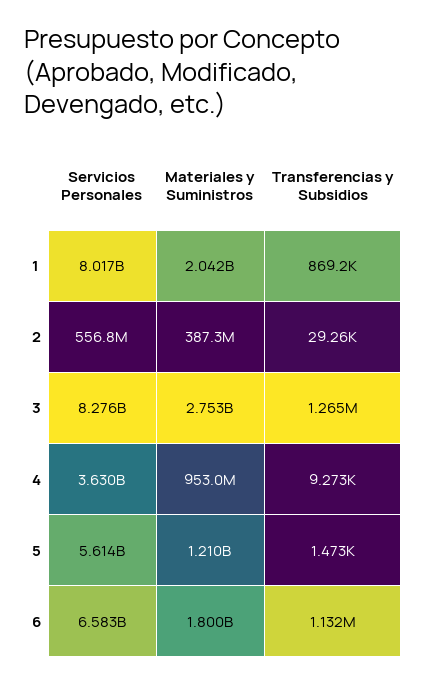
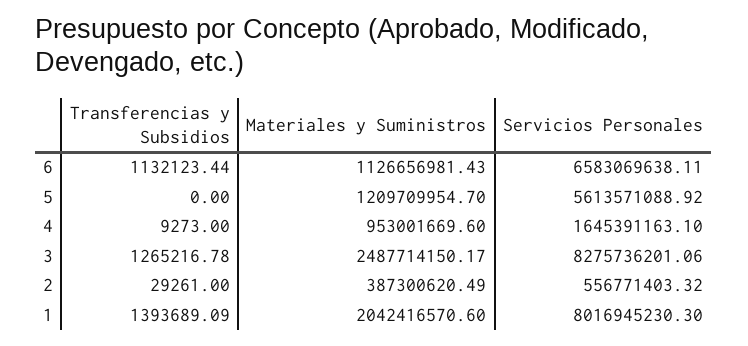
Transferencias y Subsidios, 1: 869200 -> 1393689.09
Materiales y Suministros, 3: 2753000000 -> 2487714150.17
Servicios Personales, 4: 3630000000 -> 1645391163.1
Transferencias y Subsidios, 5: 1473 -> 0
Materiales y Suministros, 6: 1800000000 -> 1126656981.43

